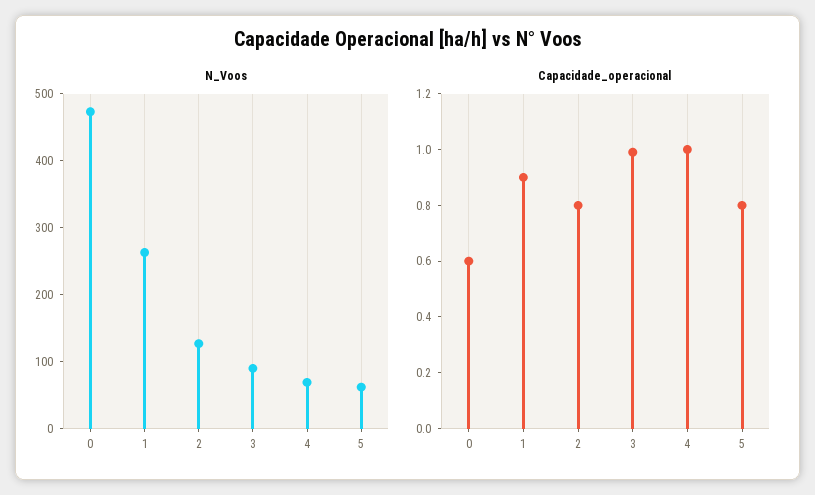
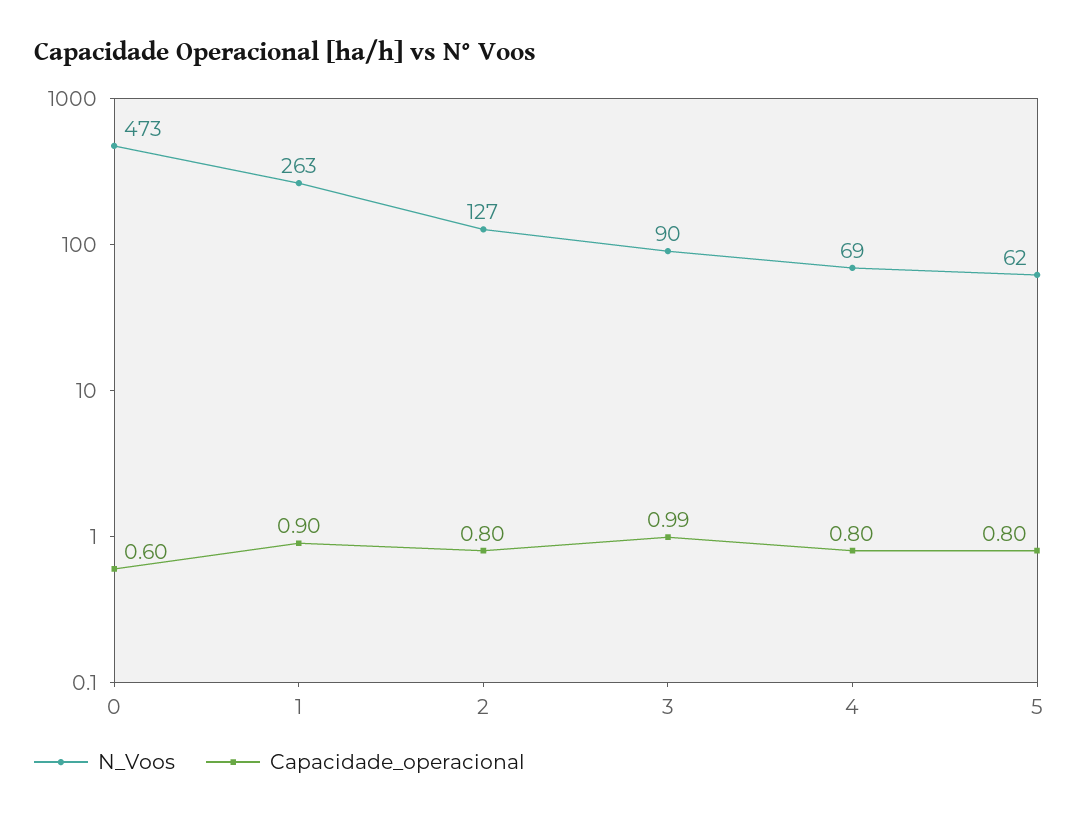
Capacidade_operacional, 4: 1 -> 0.8

